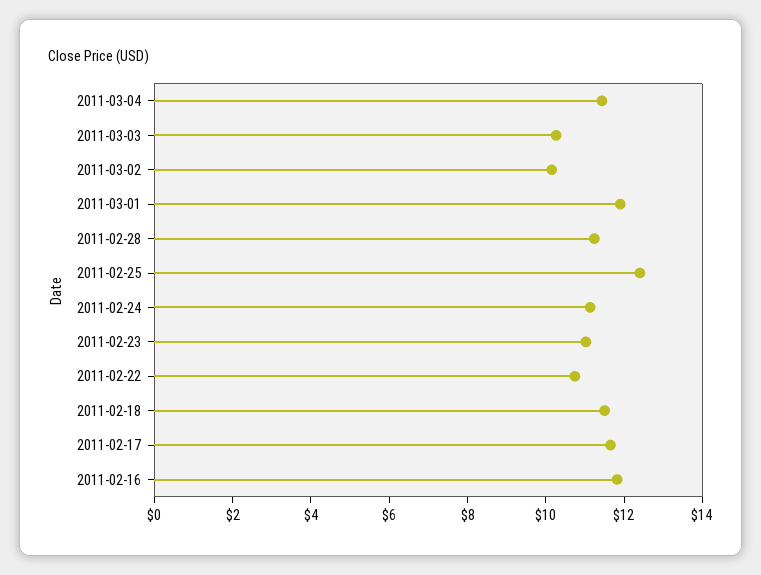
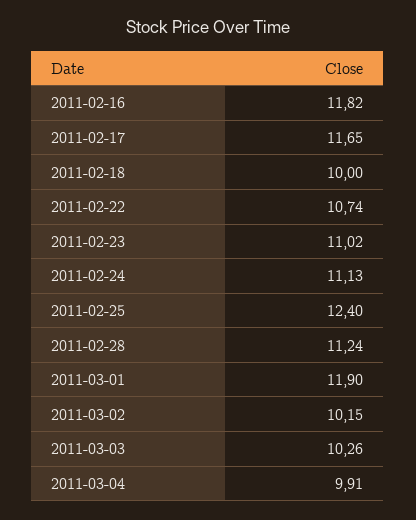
2011-03-04: 11.5 -> 9.91
2011-02-18: 11.5 -> 10

